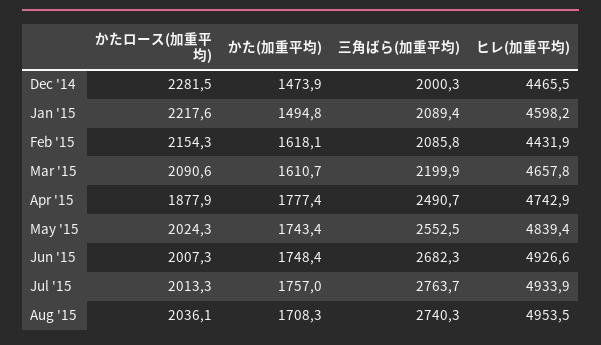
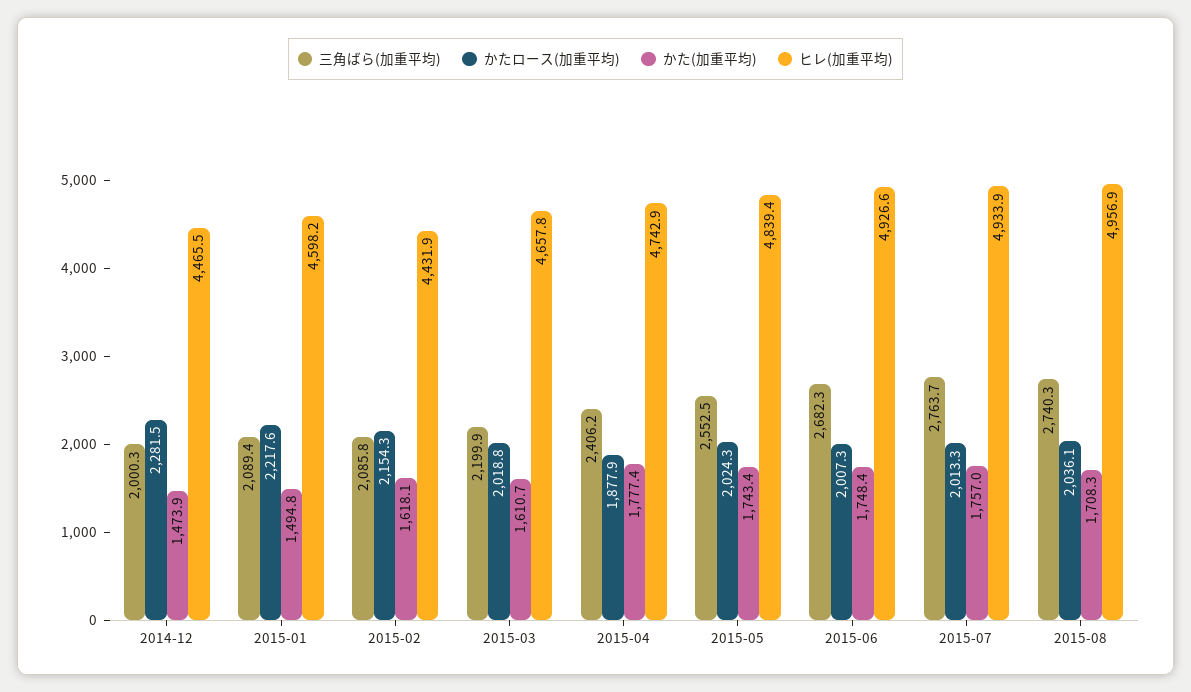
かたロース(加重平均), Mar '15: 2090.6 -> 2018.8
三角ばら(加重平均), Apr '15: 2490.7 -> 2406.2
ヒレ(加重平均), Aug '15: 4953.5 -> 4956.9

